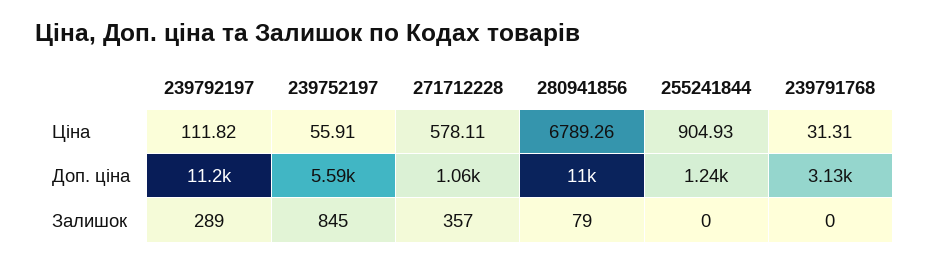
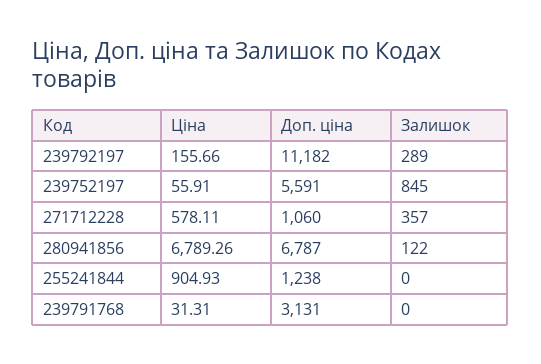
239792197, Ціна: 111.82 -> 155.66
280941856, Доп. ціна: 11000 -> 6787
280941856, Залишок: 79 -> 122

